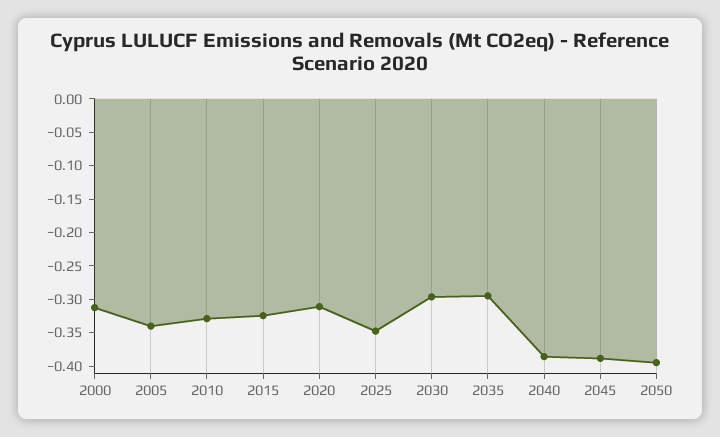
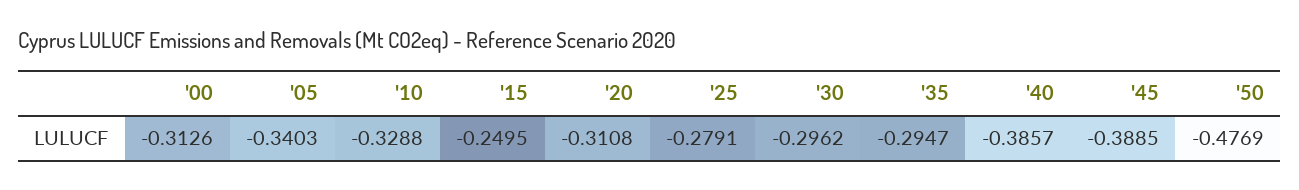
2015: -0.325 -> -0.2495
2025: -0.35 -> -0.2791
2050: -0.4 -> -0.4769

